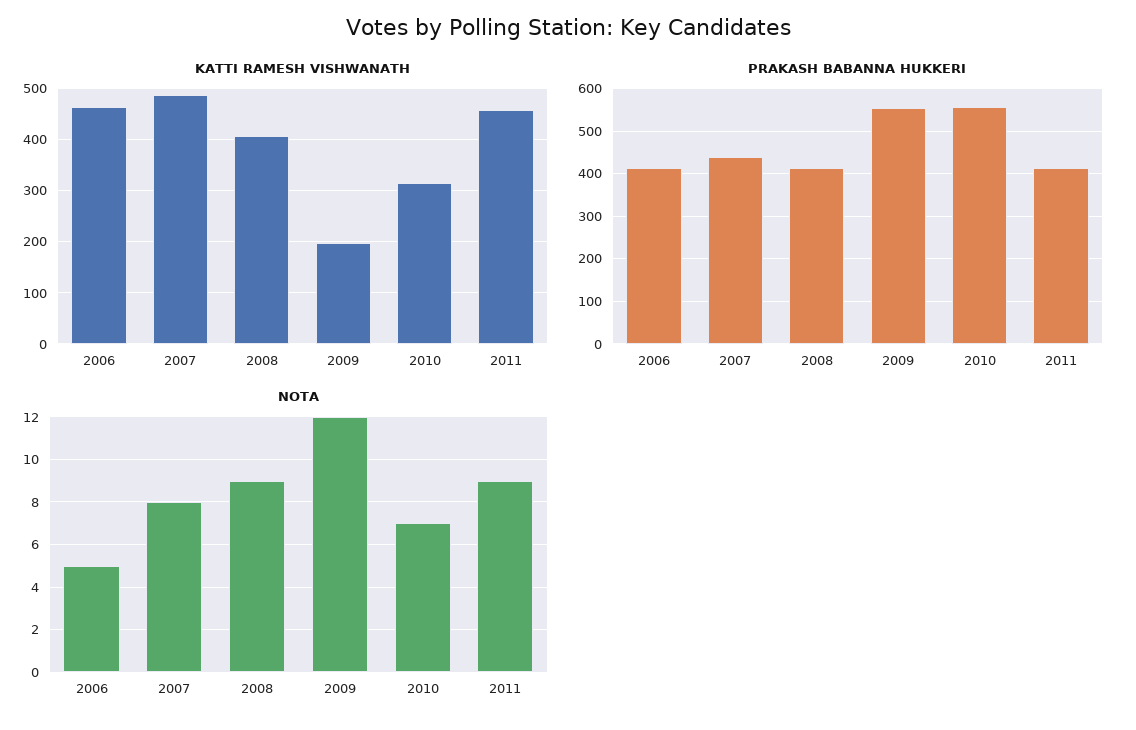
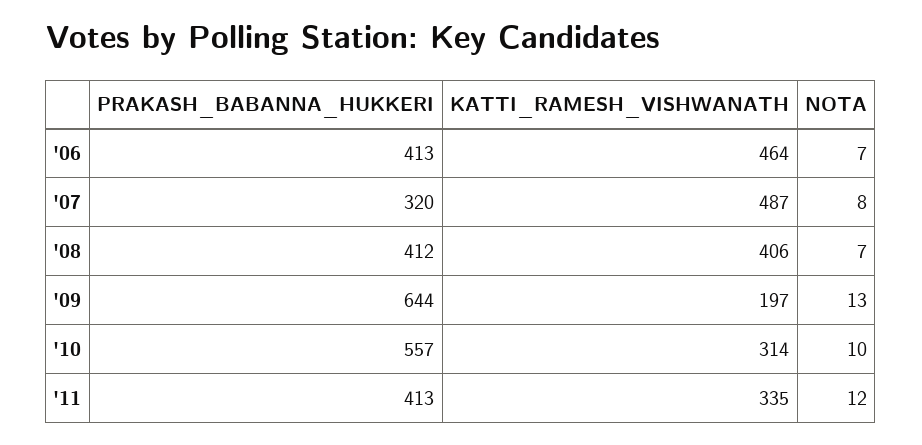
KATTI RAMESH VISHWANATH, 2011: 460 -> 335
PRAKASH BABANNA HUKKERI, 2007: 440 -> 320
PRAKASH BABANNA HUKKERI, 2009: 560 -> 644
NOTA, 2006: 5 -> 7
NOTA, 2008: 9 -> 7
NOTA, 2009: 12 -> 13
NOTA, 2010: 7 -> 10
NOTA, 2011: 9 -> 12

